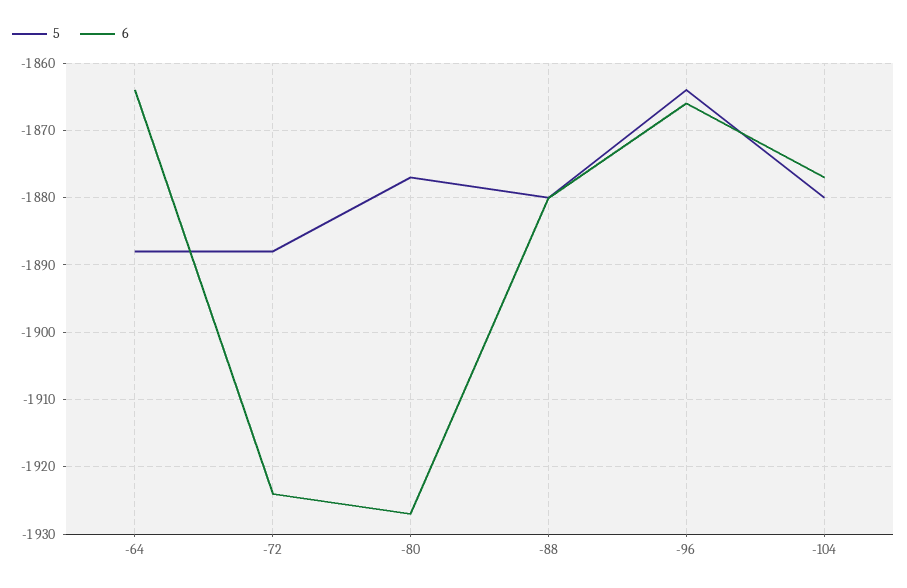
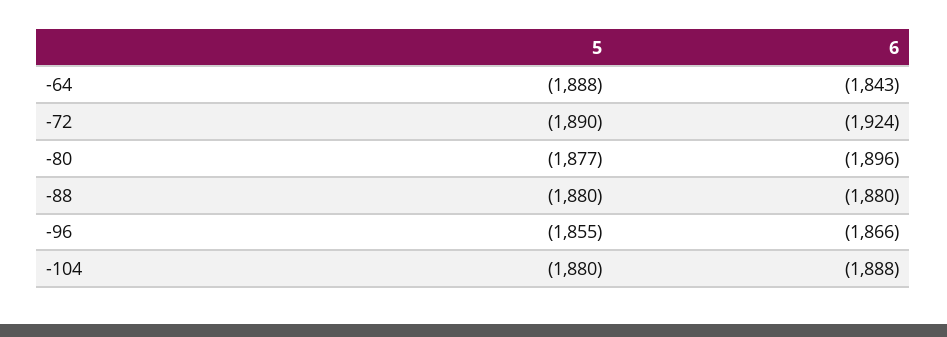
6, -64: -1864 -> -1843
5, -72: -1888 -> -1890
6, -80: -1927 -> -1896
5, -96: -1864 -> -1855
6, -104: -1877 -> -1888

